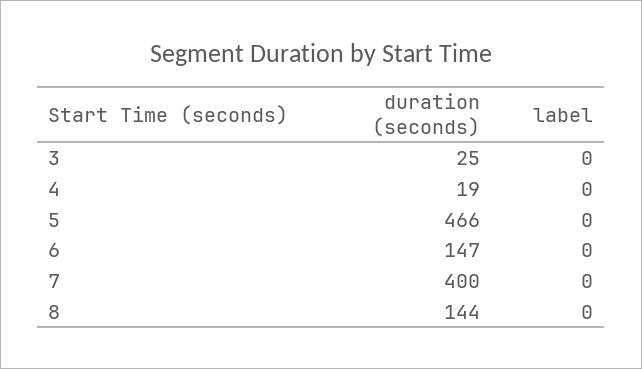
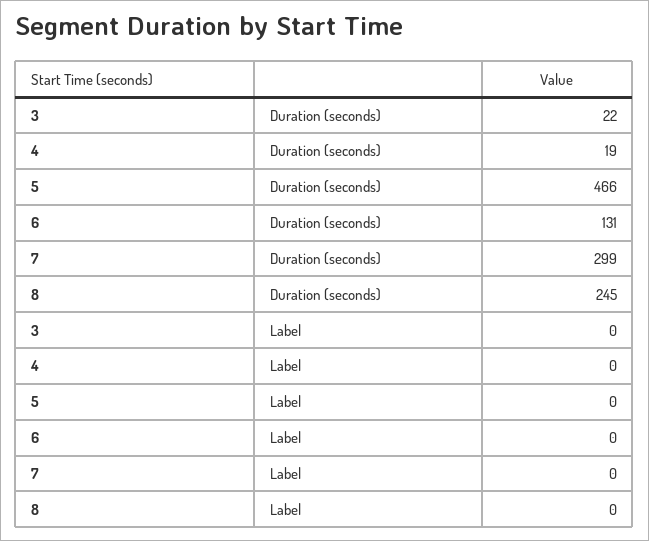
duration (seconds), 3: 25 -> 22
duration (seconds), 6: 147 -> 131
duration (seconds), 7: 400 -> 299
duration (seconds), 8: 144 -> 245

